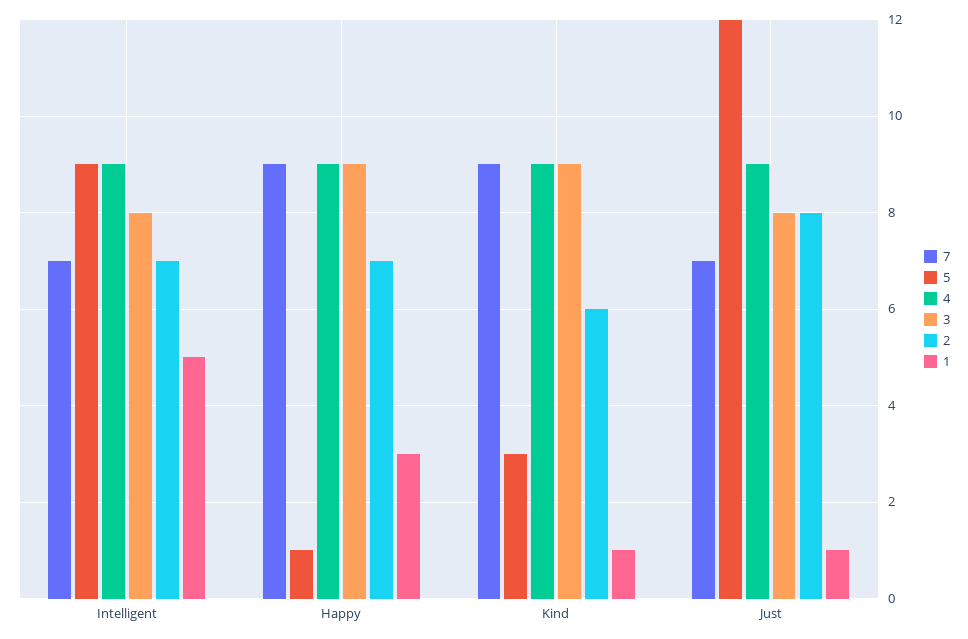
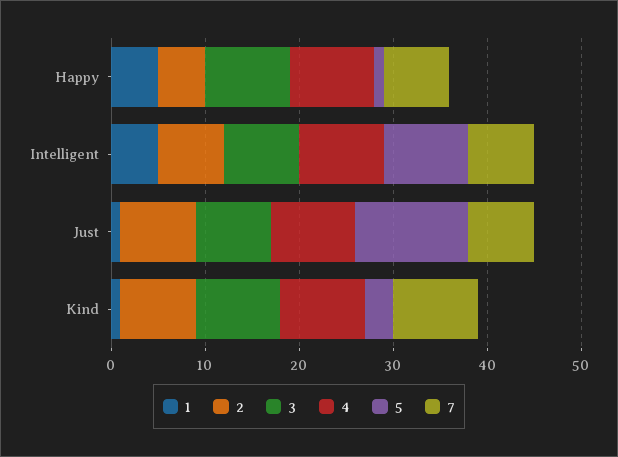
7, Happy: 9 -> 7
2, Happy: 7 -> 5
1, Happy: 3 -> 5
2, Kind: 6 -> 8

